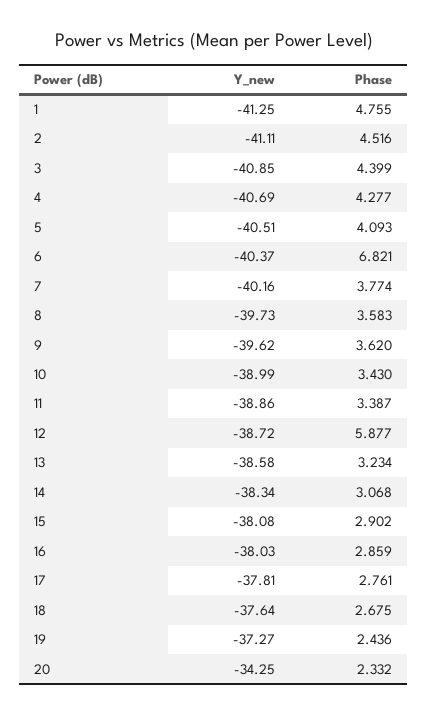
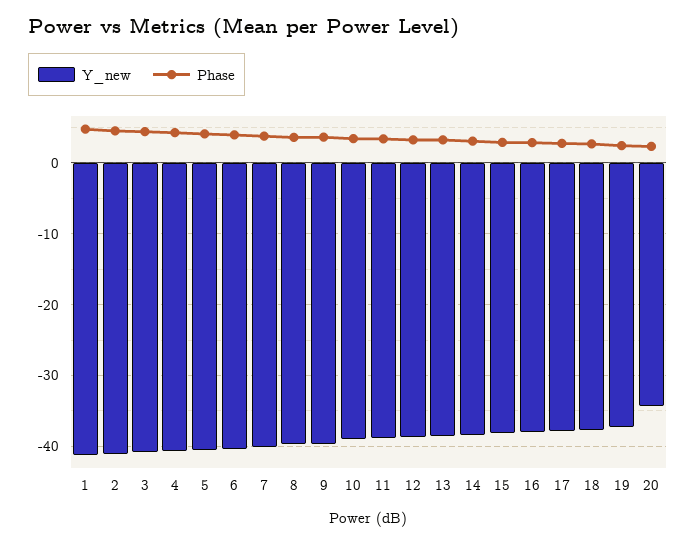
Phase, 6: 6.821 -> 4
Phase, 12: 5.877 -> 3

